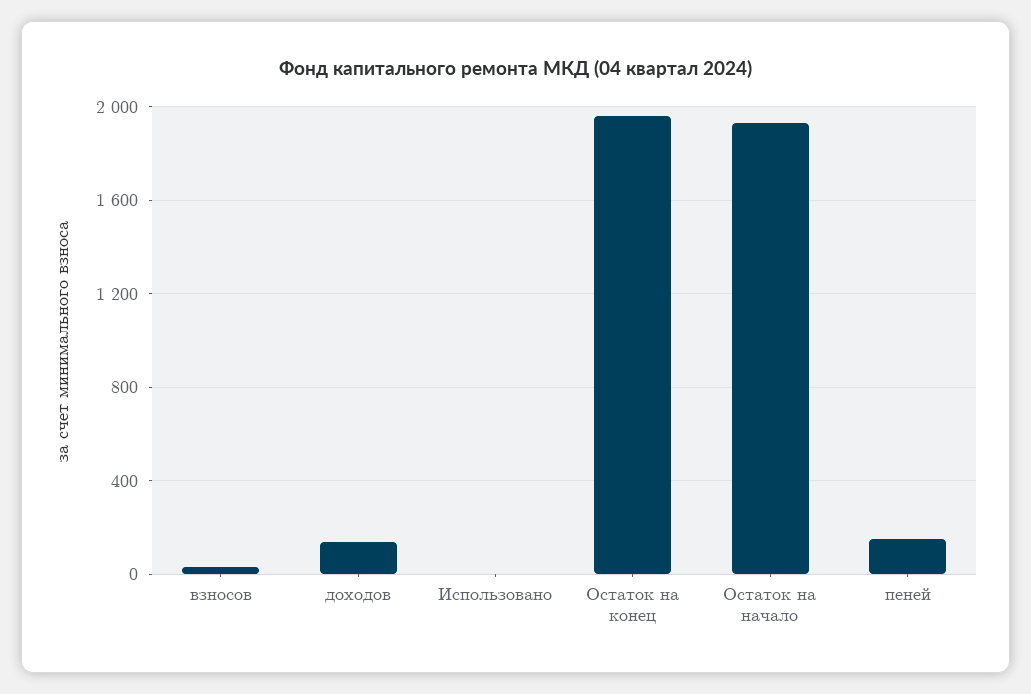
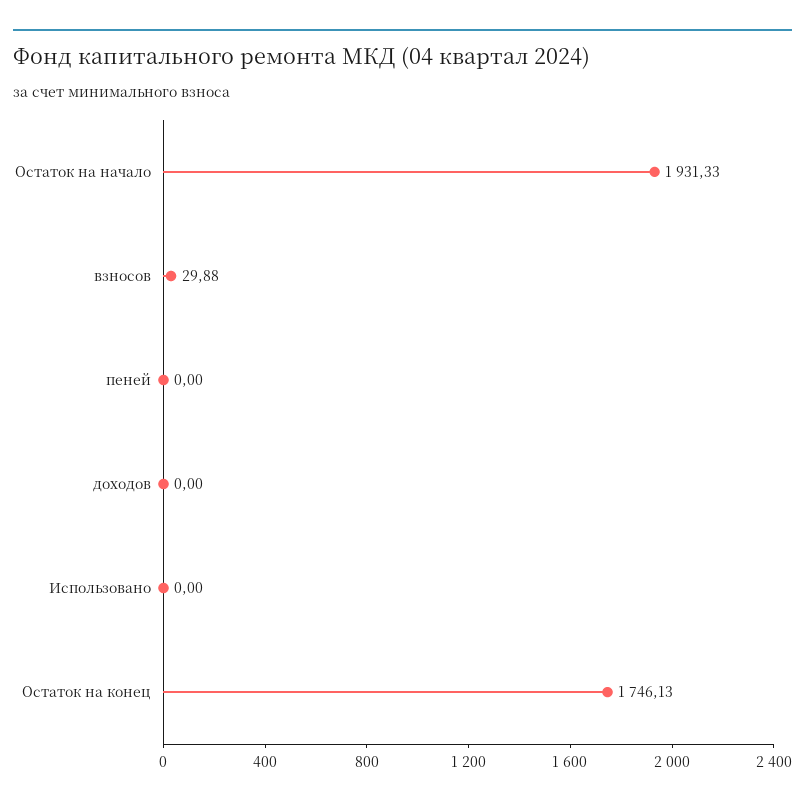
доходов: 150 -> 0
Остаток на конец: 1950 -> 1746.13
пеней: 150 -> 0

